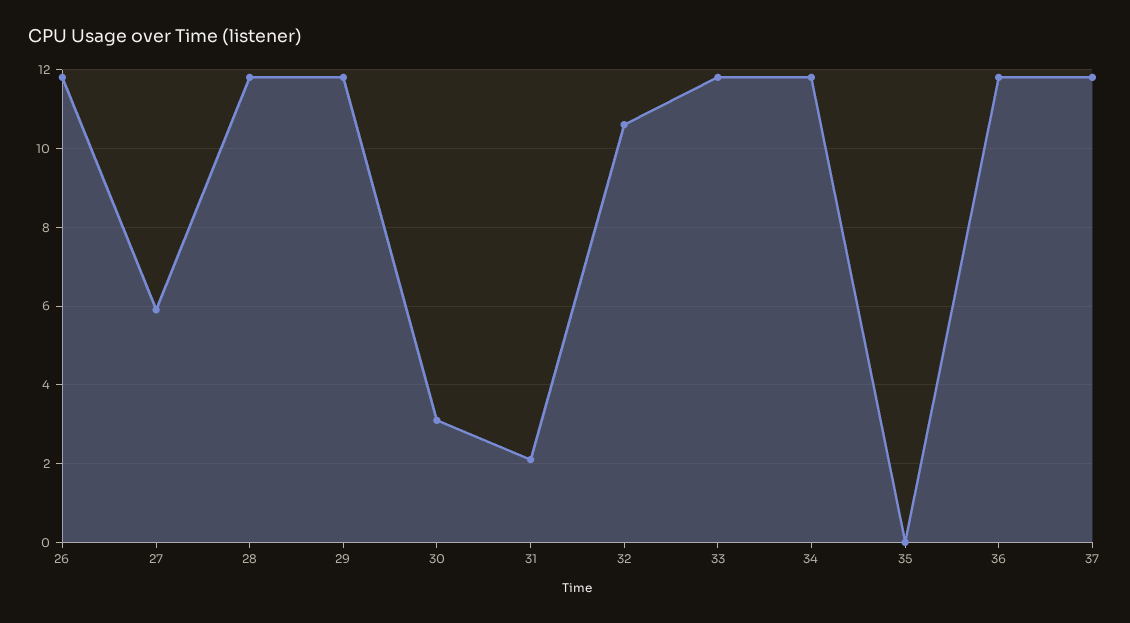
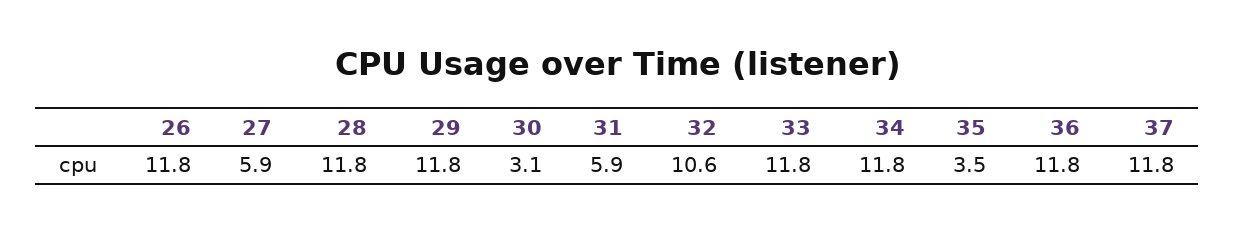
31: 2 -> 5.9
35: 0 -> 3.5

